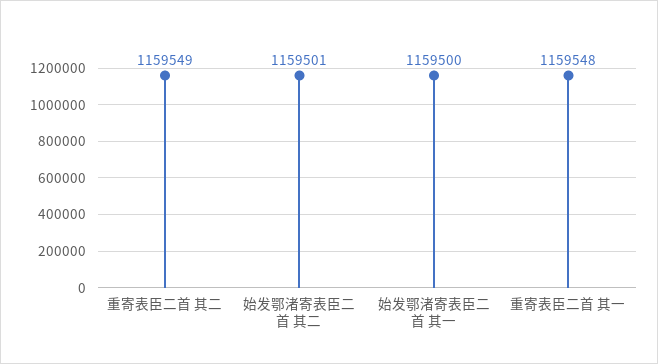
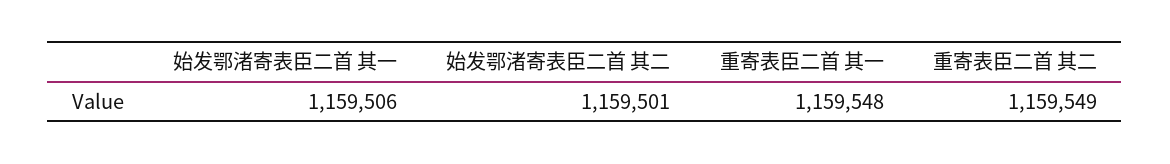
始发鄂渚寄表臣二首 其一: 1159500 -> 1159506

